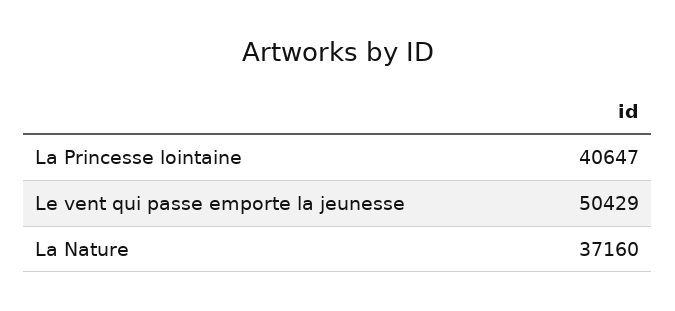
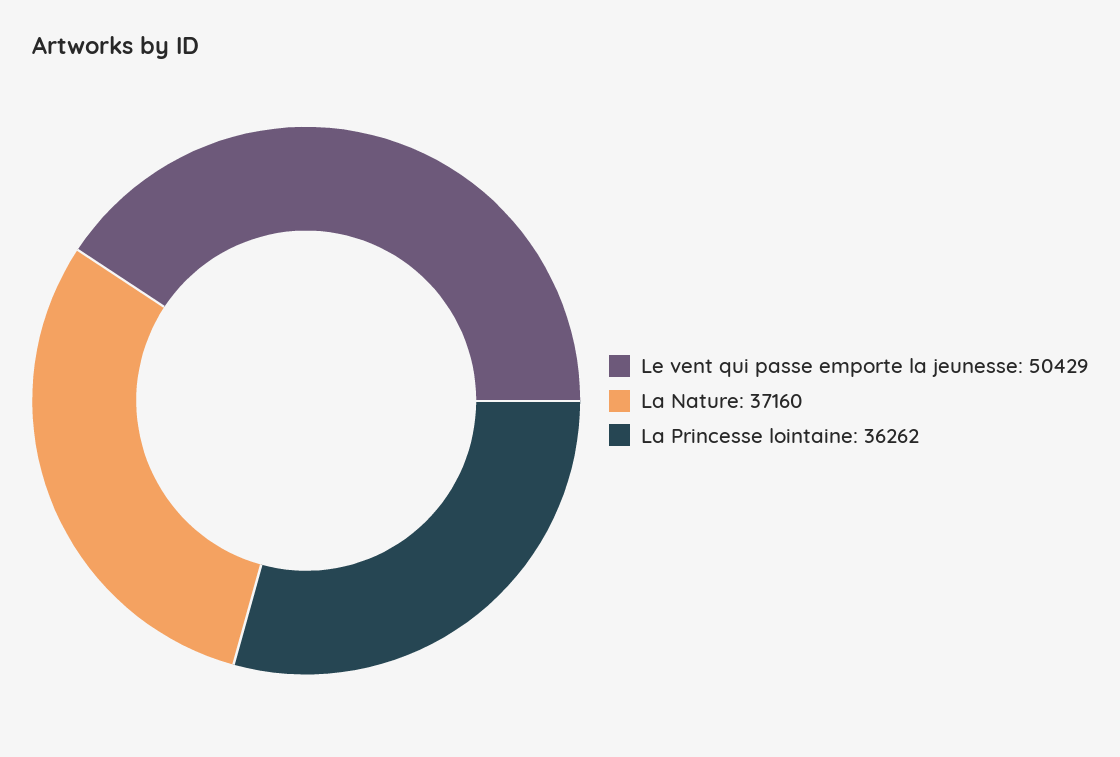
La Princesse lointaine: 40647 -> 36262

